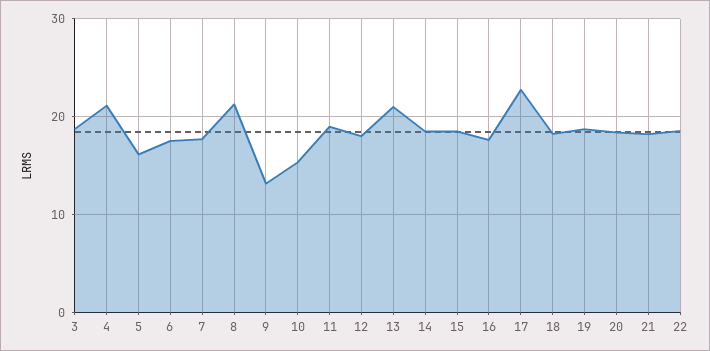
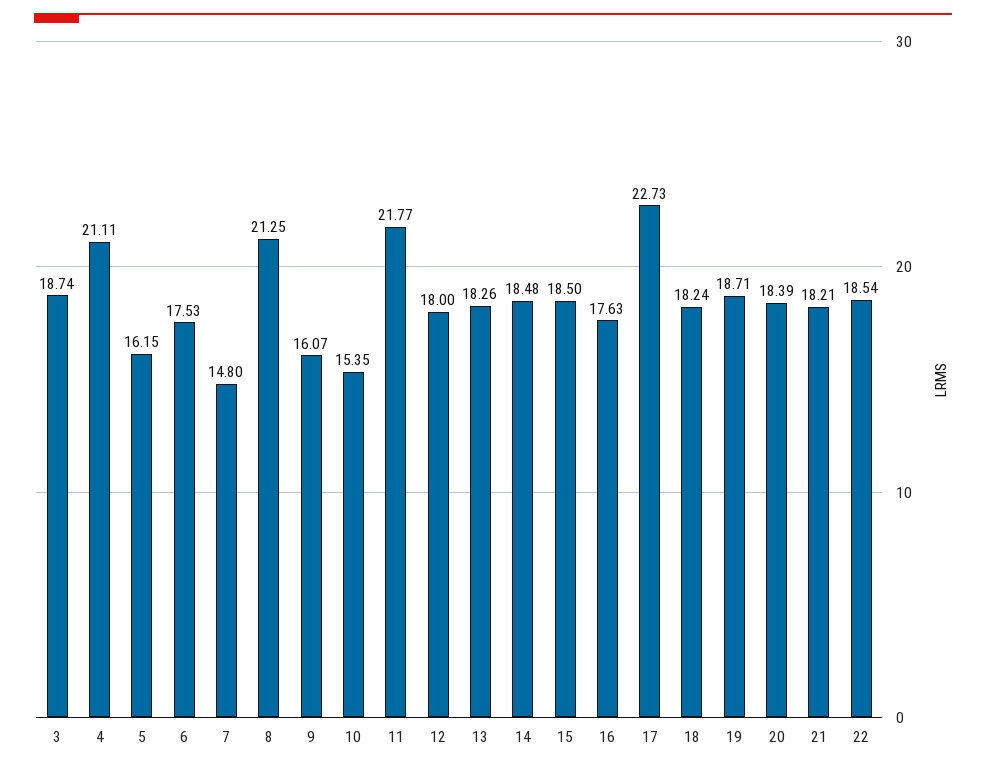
7: 18 -> 14.8
9: 13 -> 16.07
11: 19 -> 21.77
13: 21 -> 18.26

